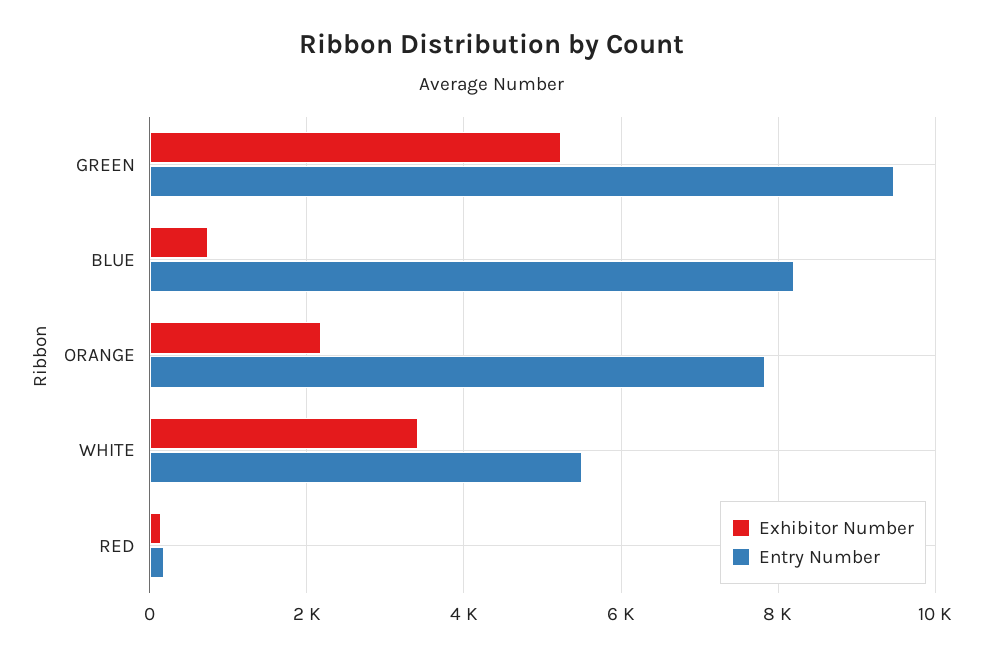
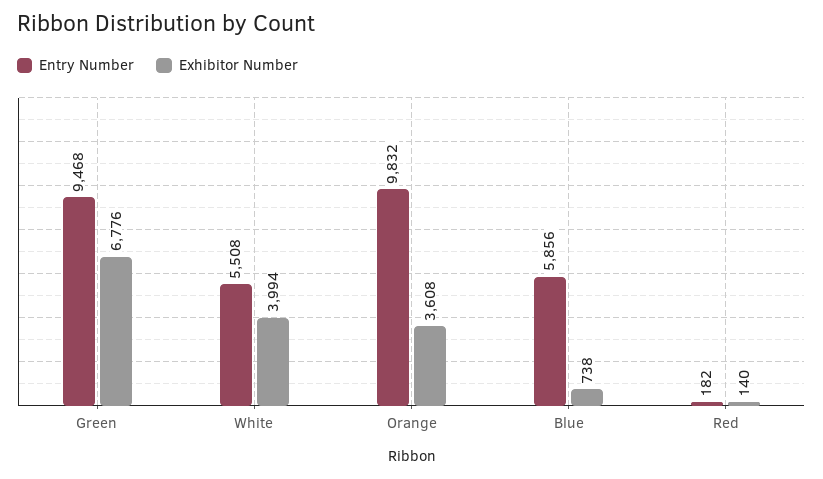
Exhibitor Number, GREEN: 5200 -> 6776
Entry Number, BLUE: 8200 -> 5856
Exhibitor Number, ORANGE: 2200 -> 3608
Entry Number, ORANGE: 7800 -> 9832
Exhibitor Number, WHITE: 3400 -> 3994

